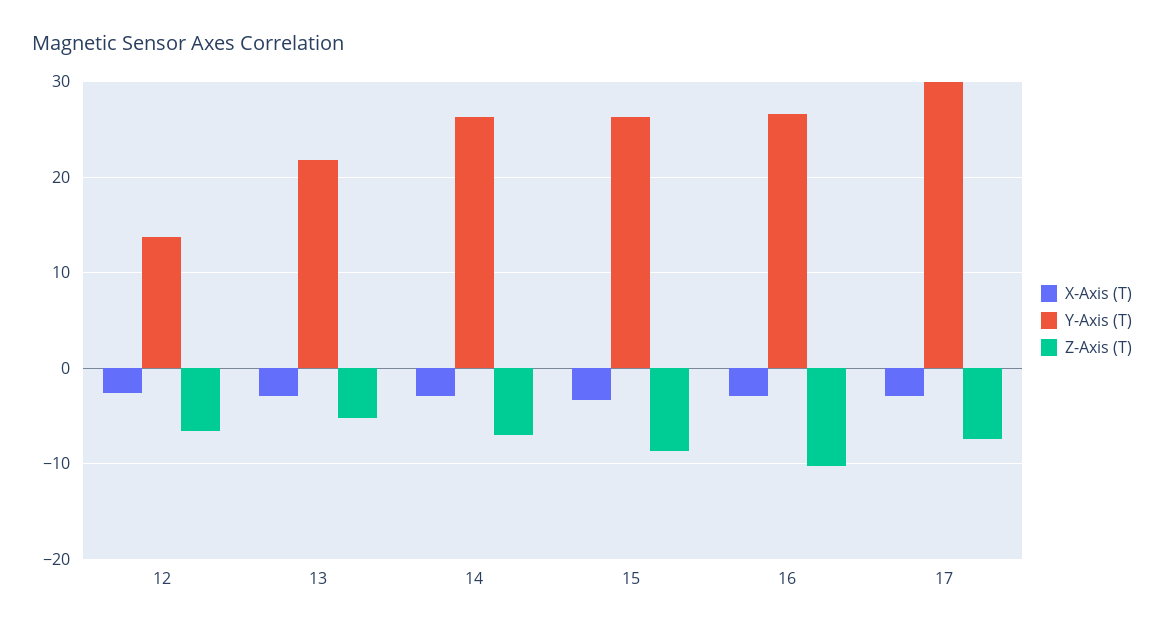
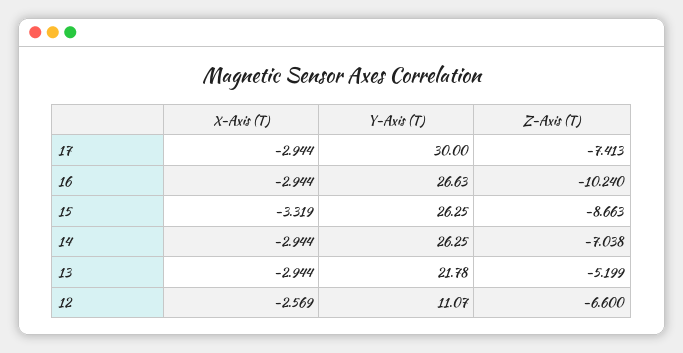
Y-Axis (T), 12: 14 -> 11.07

